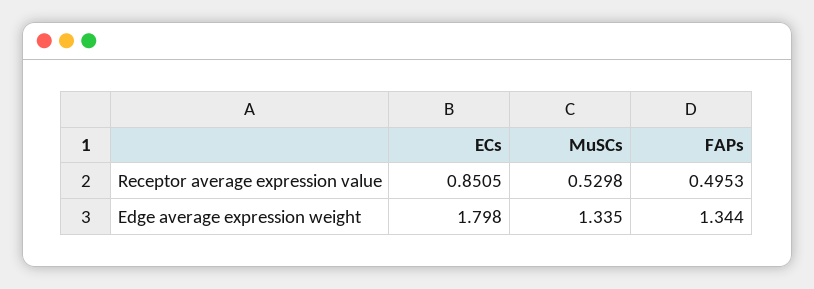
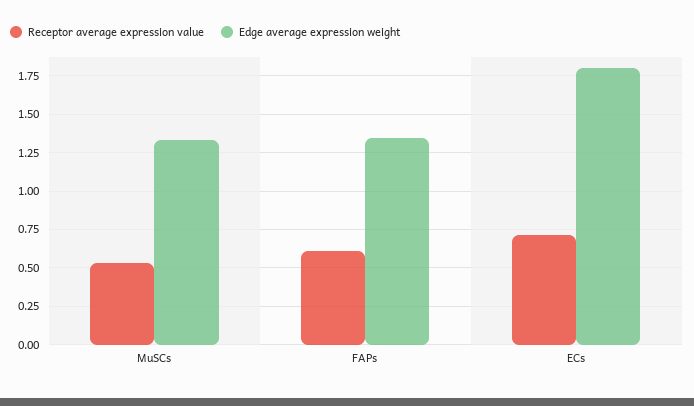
Receptor average expression value, ECs: 0.8505 -> 0.7
Receptor average expression value, FAPs: 0.4953 -> 0.6

